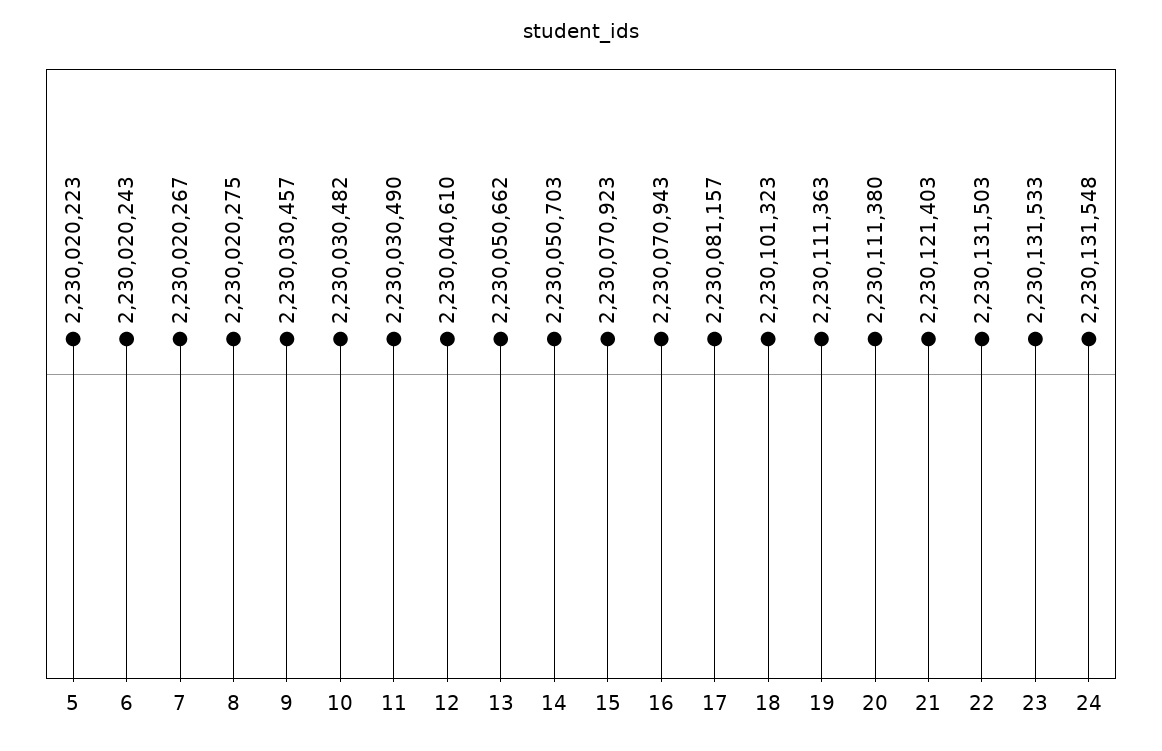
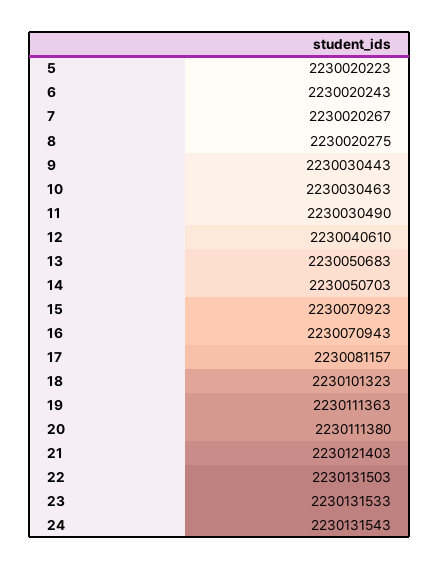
9: 2230030457 -> 2230030443
10: 2230030482 -> 2230030463
13: 2230050662 -> 2230050683
24: 2230131548 -> 2230131543

